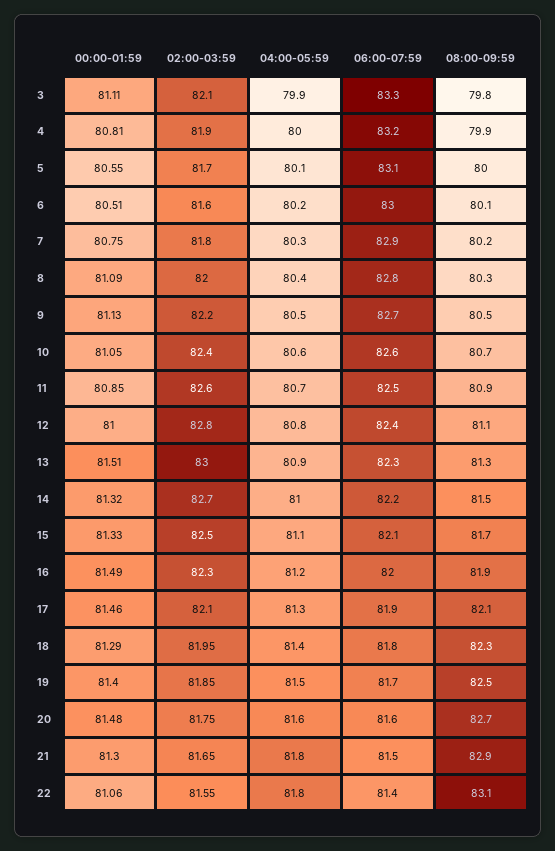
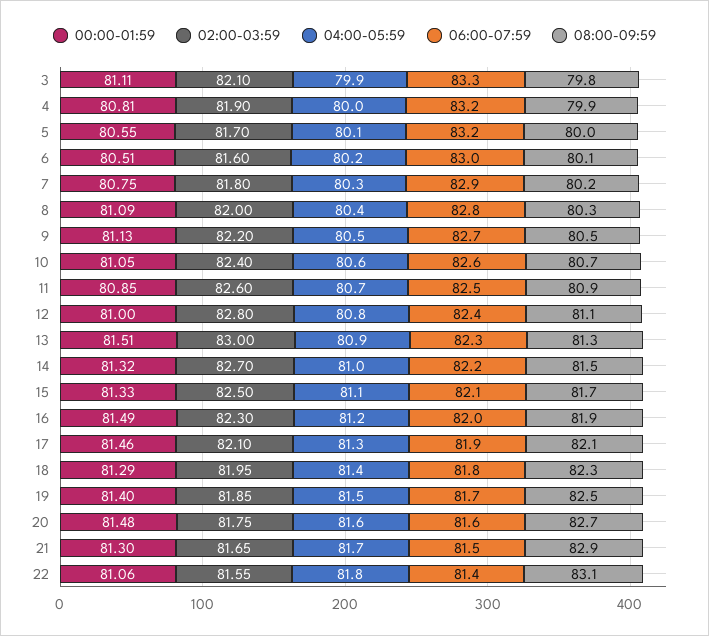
06:00-07:59, 5: 83.1 -> 83.2
04:00-05:59, 21: 81.8 -> 81.7

